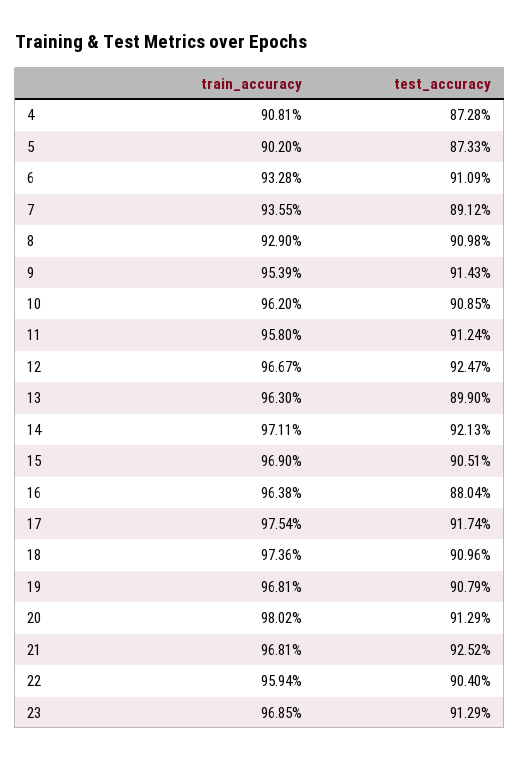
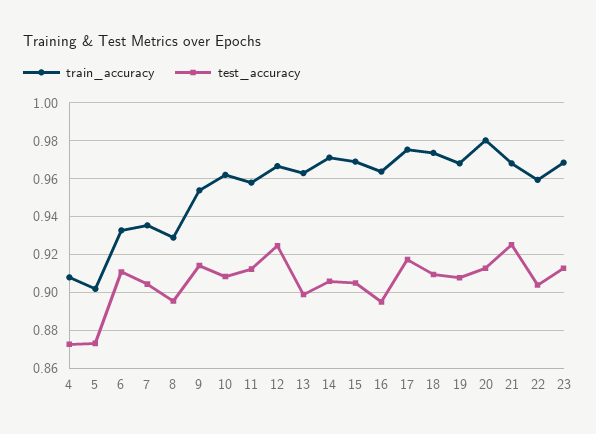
test_accuracy, 7: 0.8912 -> 0.905
test_accuracy, 8: 0.9098 -> 0.895
test_accuracy, 14: 0.9213 -> 0.905
test_accuracy, 16: 0.8804 -> 0.895

